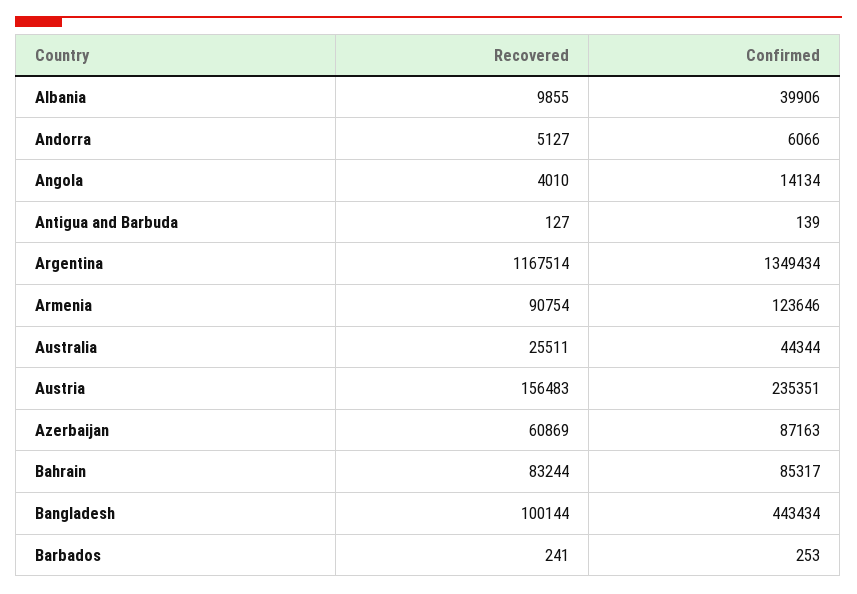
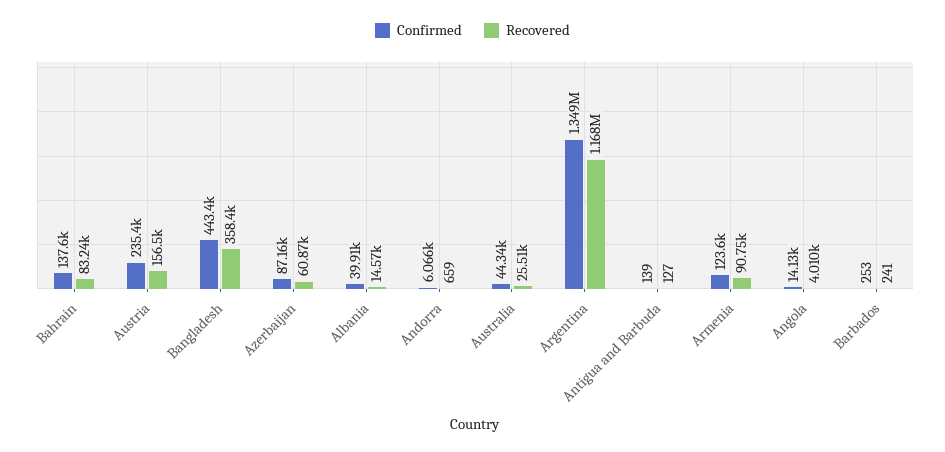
Recovered, Albania: 9855 -> 14570
Recovered, Andorra: 5127 -> 659
Confirmed, Bahrain: 85317 -> 137600
Recovered, Bangladesh: 100144 -> 358400

